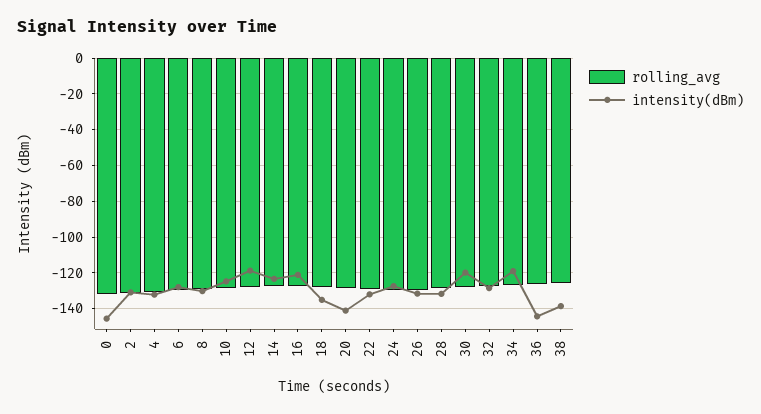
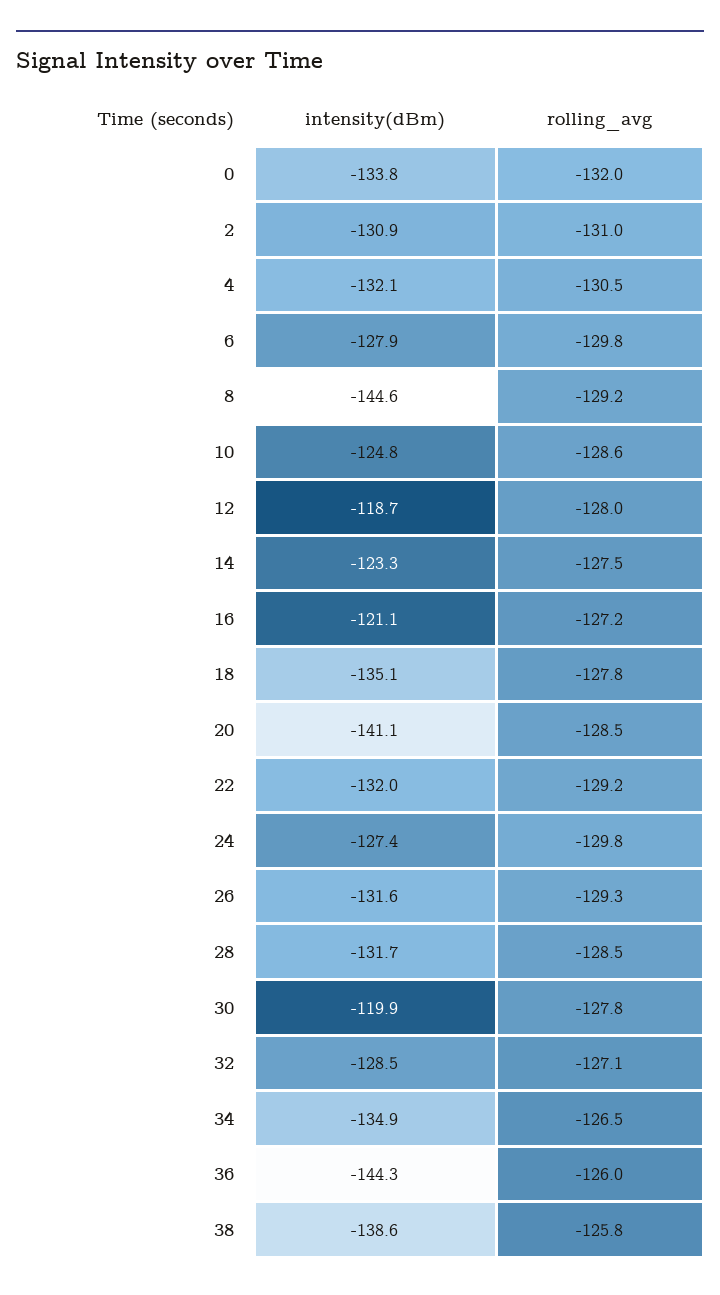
intensity(dBm), 0: -145 -> -133.8
intensity(dBm), 8: -130 -> -144.6
intensity(dBm), 34: -120 -> -134.9

